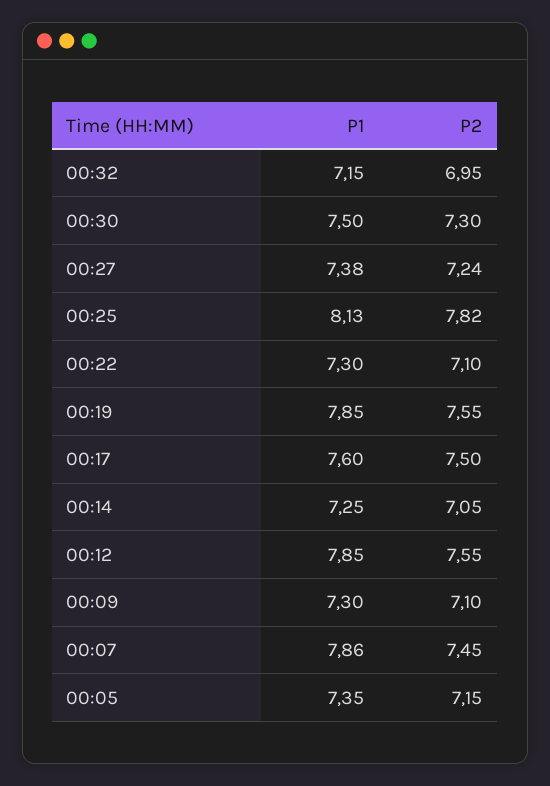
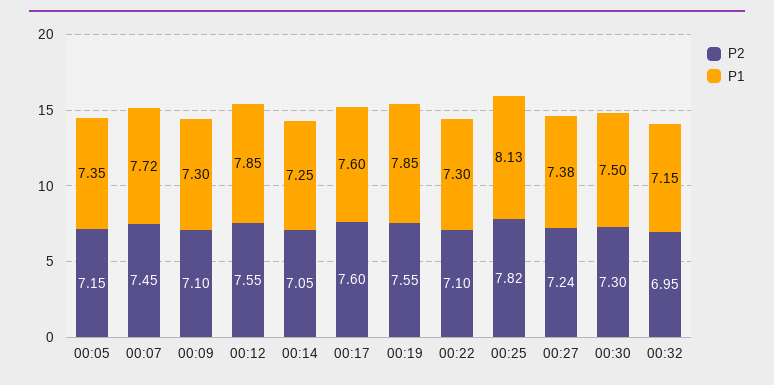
P2, 00:17: 7.5 -> 7.6
P1, 00:07: 7.86 -> 7.72

